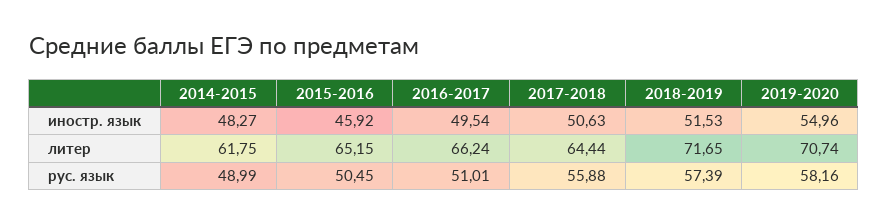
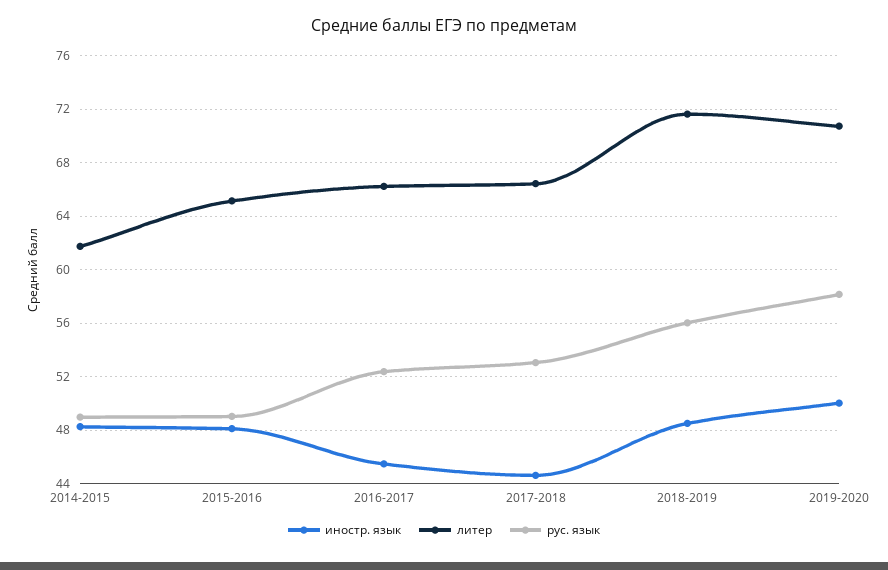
иностр. язык, 2015-2016: 45.92 -> 48
иностр. язык, 2016-2017: 49.54 -> 45.5
иностр. язык, 2017-2018: 50.63 -> 44.5
иностр. язык, 2018-2019: 51.53 -> 48.5
иностр. язык, 2019-2020: 54.96 -> 50
литер, 2017-2018: 64.44 -> 66.5
рус. язык, 2015-2016: 50.45 -> 49
рус. язык, 2016-2017: 51.01 -> 52.5
рус. язык, 2017-2018: 55.88 -> 53
рус. язык, 2018-2019: 57.39 -> 56

